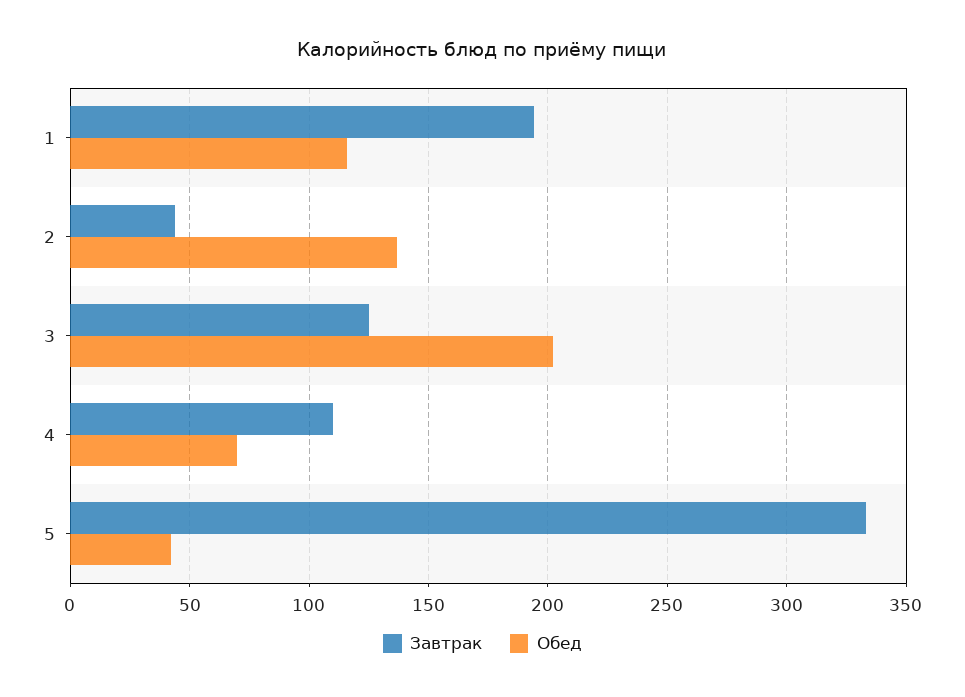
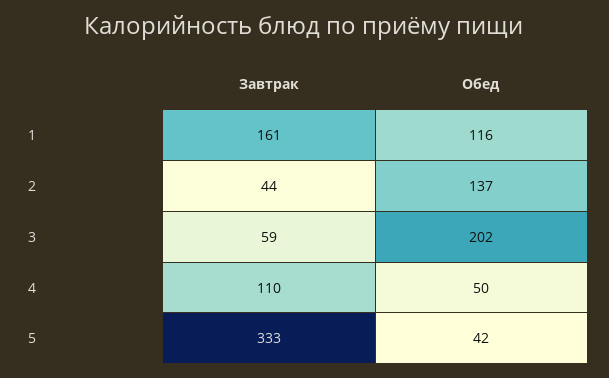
Завтрак, 1: 195 -> 161
Завтрак, 3: 125 -> 59
Обед, 4: 70 -> 50

